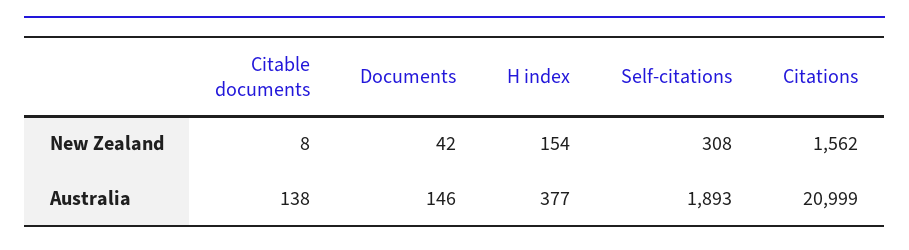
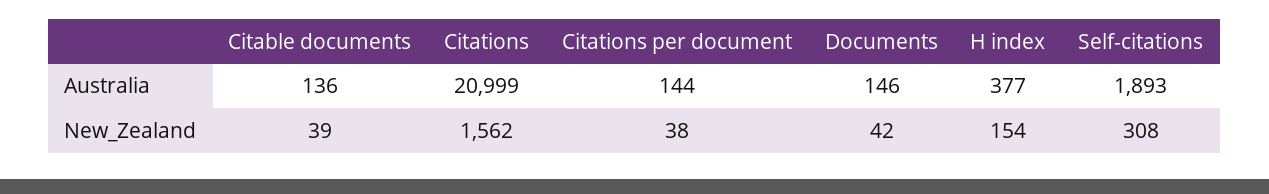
Citable documents, New Zealand: 8 -> 39
Citable documents, Australia: 138 -> 136
Citations per document, Australia: none -> 144
Citations per document, New Zealand: none -> 38

